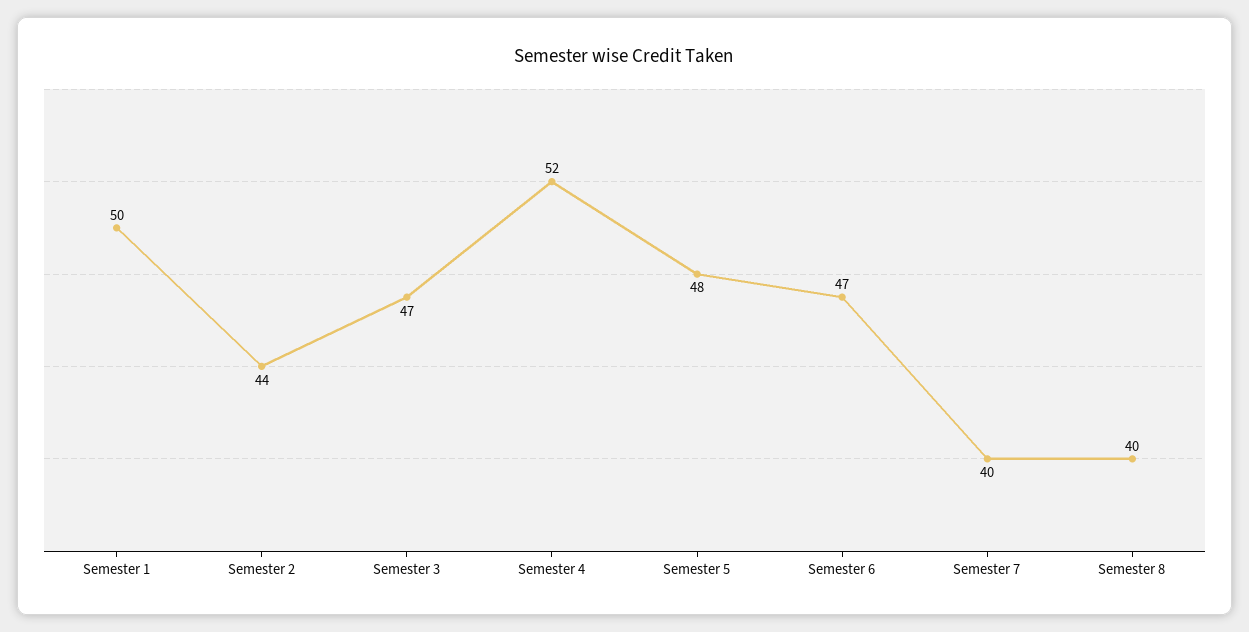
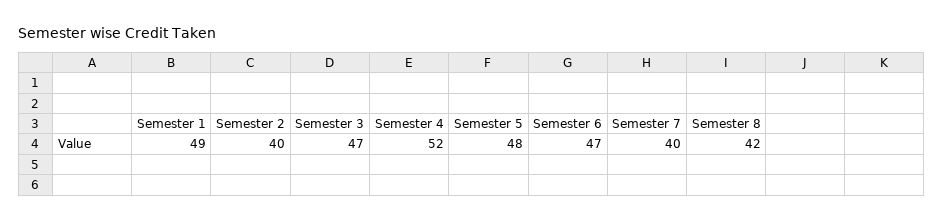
Semester 1: 50 -> 49
Semester 2: 44 -> 40
Semester 8: 40 -> 42

